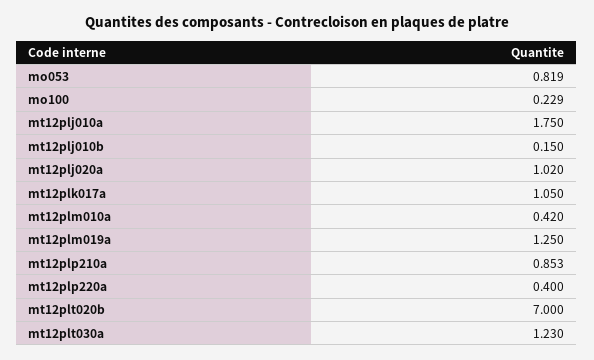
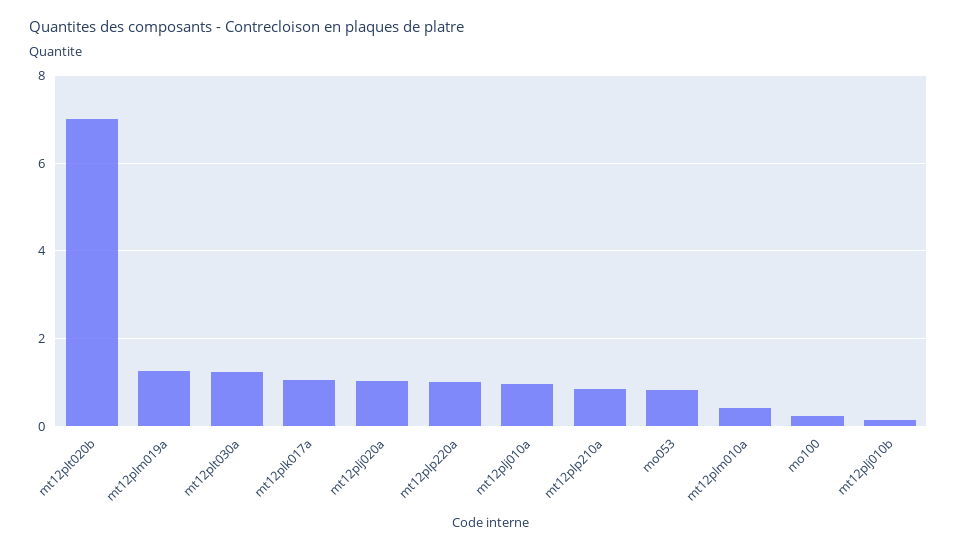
mt12plj010a: 1.75 -> 1
mt12plp220a: 0.4 -> 1

